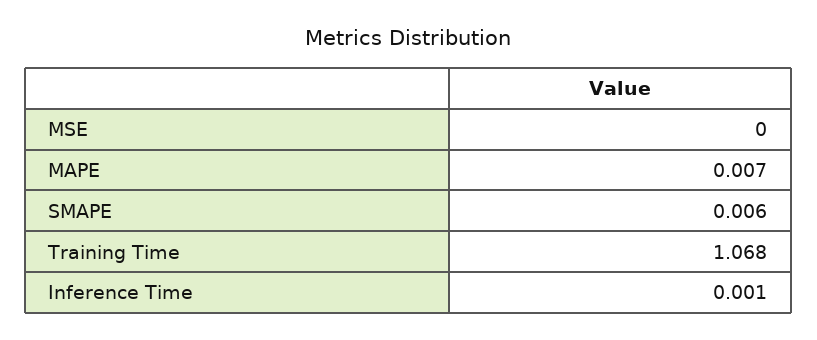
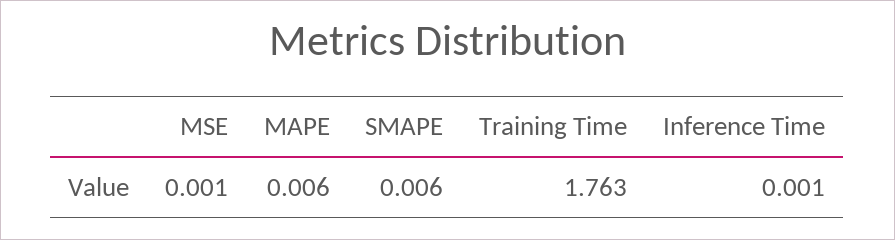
MSE: 0 -> 0.001
MAPE: 0.007 -> 0.006
Training Time: 1.068 -> 1.763

